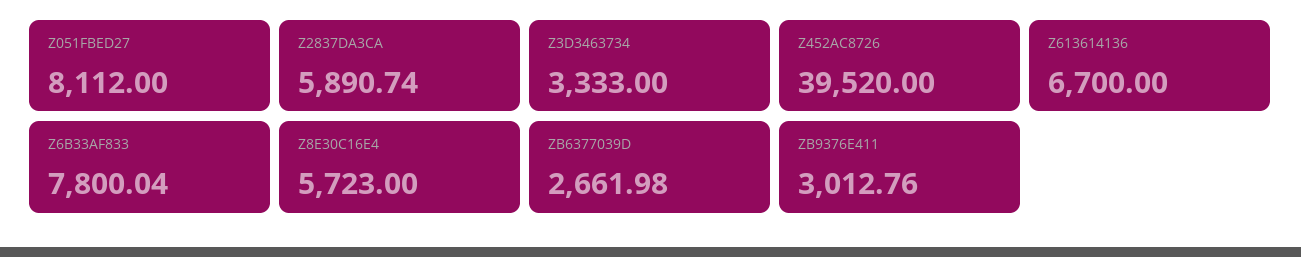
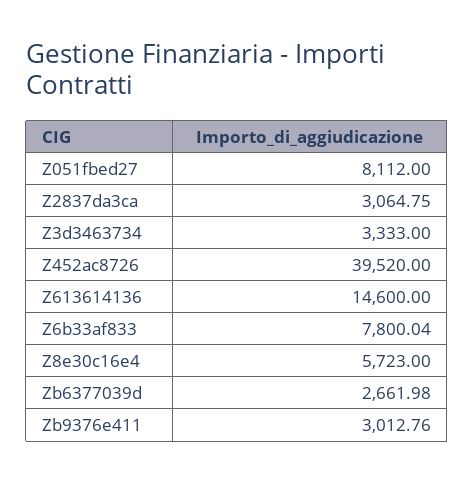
Z2837DA3CA: 5890.74 -> 3064.75
Z613614136: 6700 -> 14600

